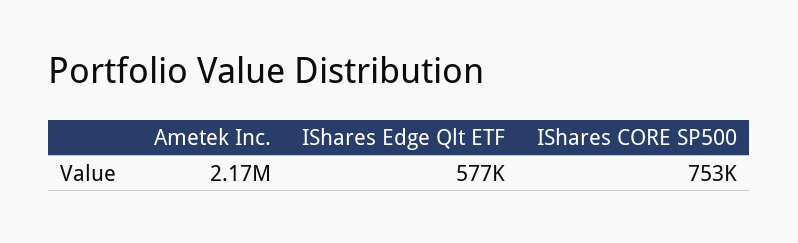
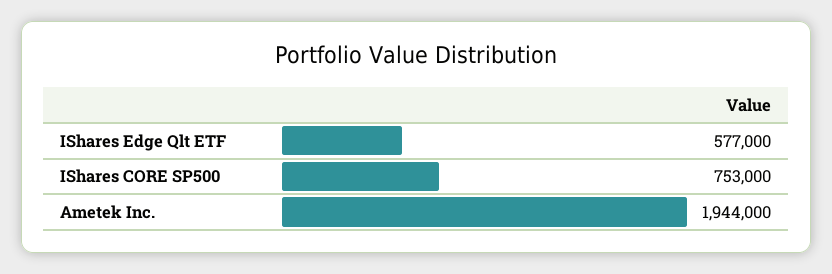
Ametek Inc.: 2170000 -> 1944000

